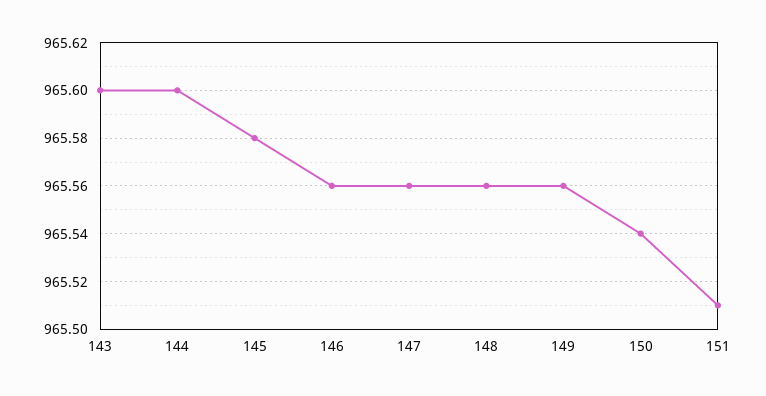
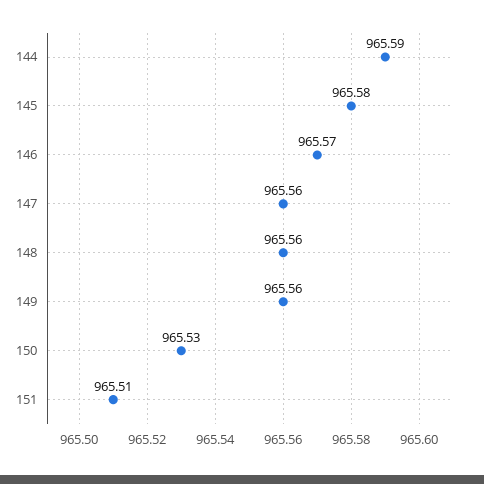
143: 965.6 -> none
144: 965.6 -> 965.59
146: 965.56 -> 965.57
150: 965.54 -> 965.53

